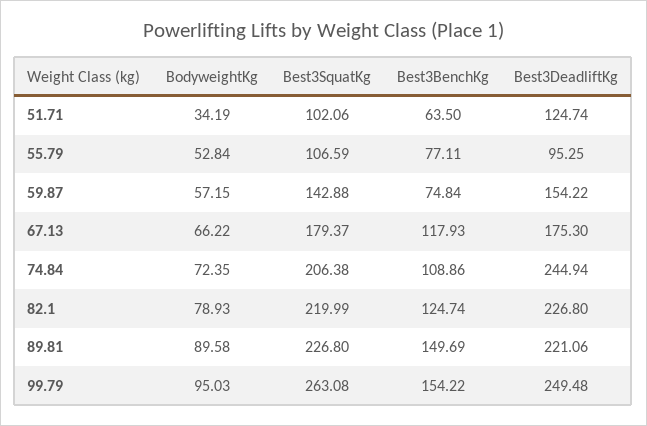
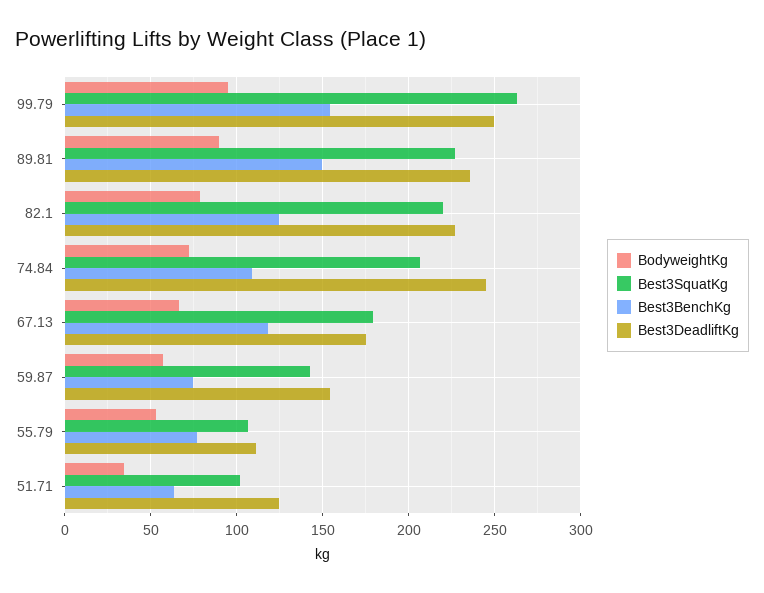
Best3DeadliftKg, 55.79: 95.25 -> 110
Best3DeadliftKg, 89.81: 221.06 -> 235

